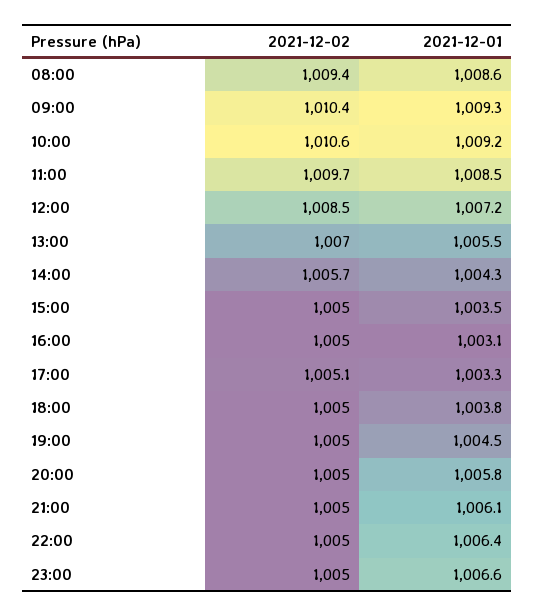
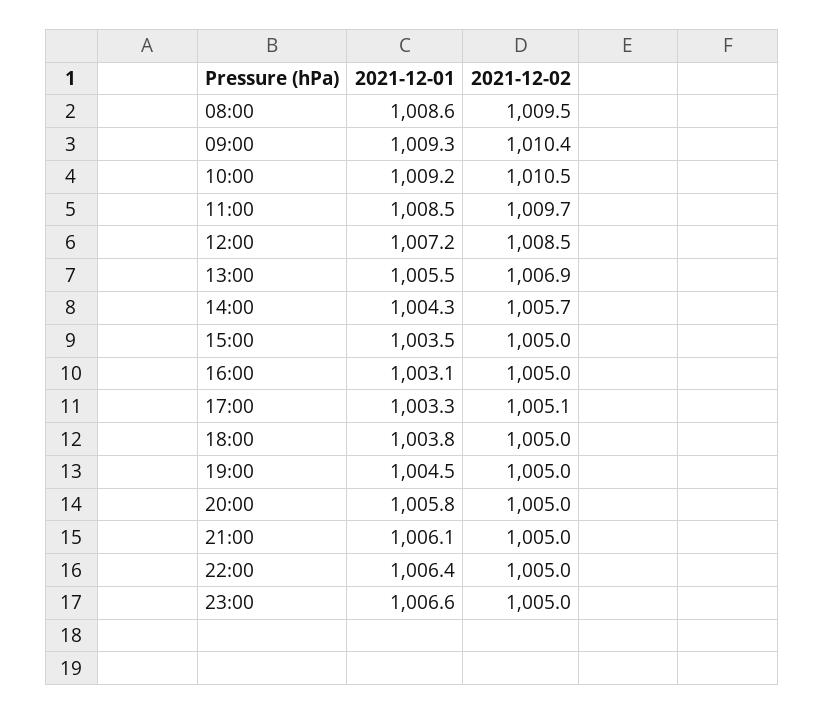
2021-12-02, 08:00: 1009.4 -> 1009.5
2021-12-02, 10:00: 1010.6 -> 1010.5
2021-12-02, 13:00: 1007 -> 1006.9

